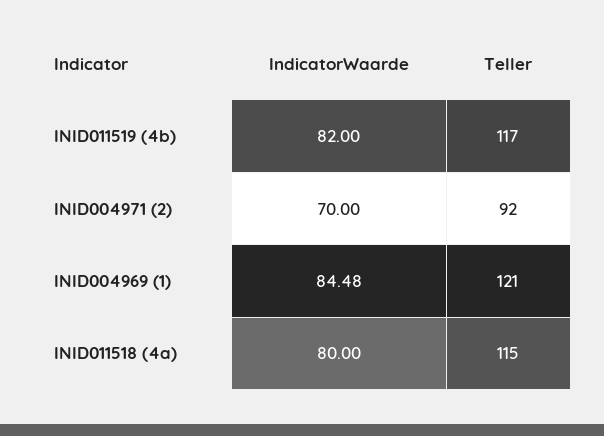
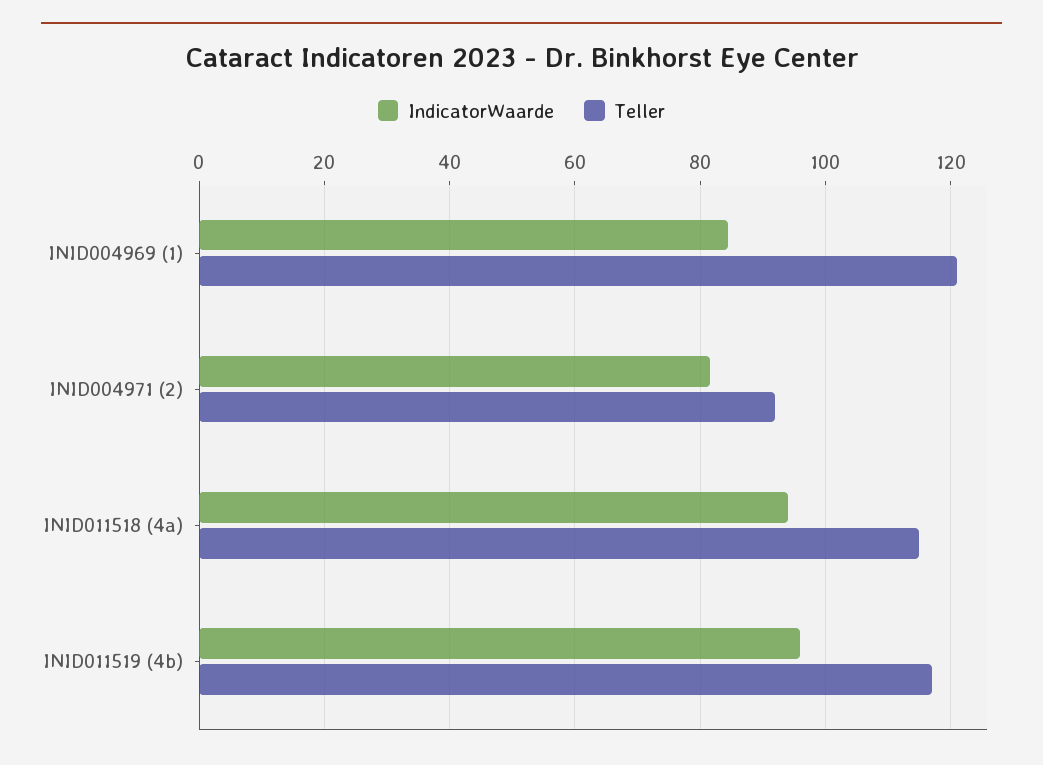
IndicatorWaarde, INID011519 (4b): 82 -> 96
IndicatorWaarde, INID004971 (2): 70 -> 82
IndicatorWaarde, INID011518 (4a): 80 -> 94

